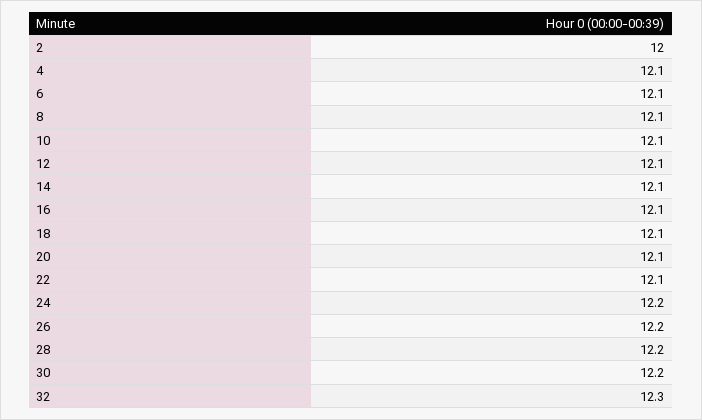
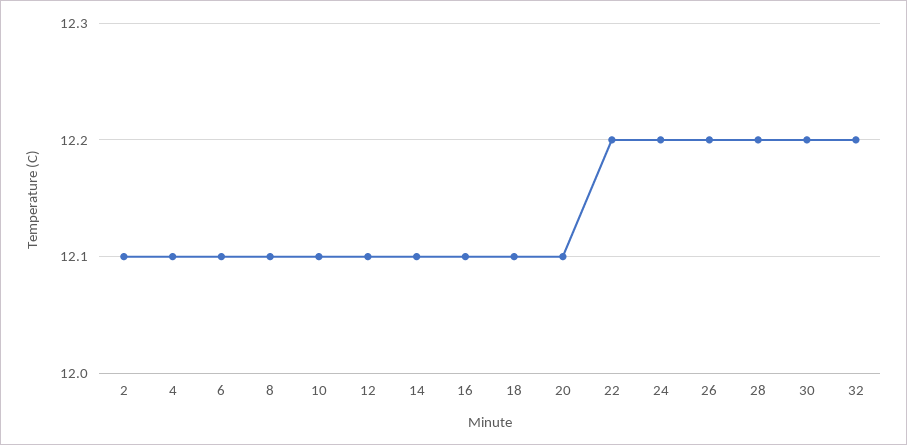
2: 12 -> 12.1
22: 12.1 -> 12.2
32: 12.3 -> 12.2

